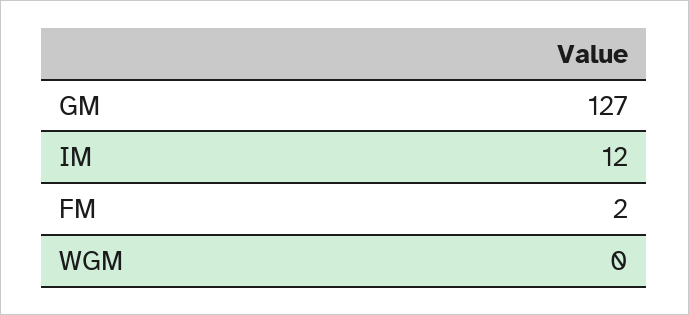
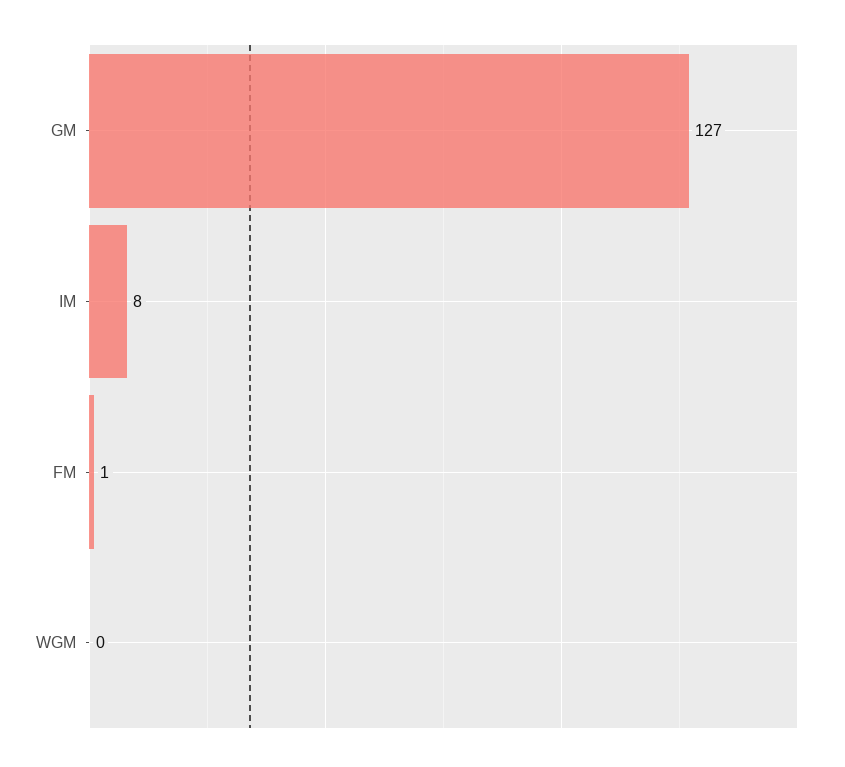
IM: 12 -> 8
FM: 2 -> 1

